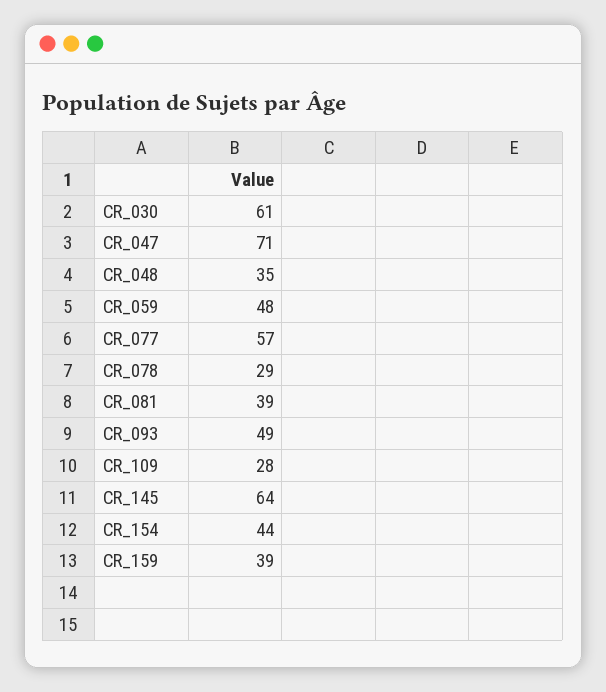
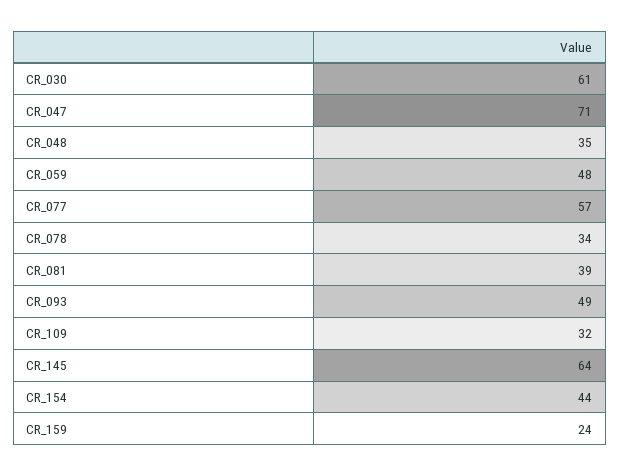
CR_078: 29 -> 34
CR_109: 28 -> 32
CR_159: 39 -> 24

